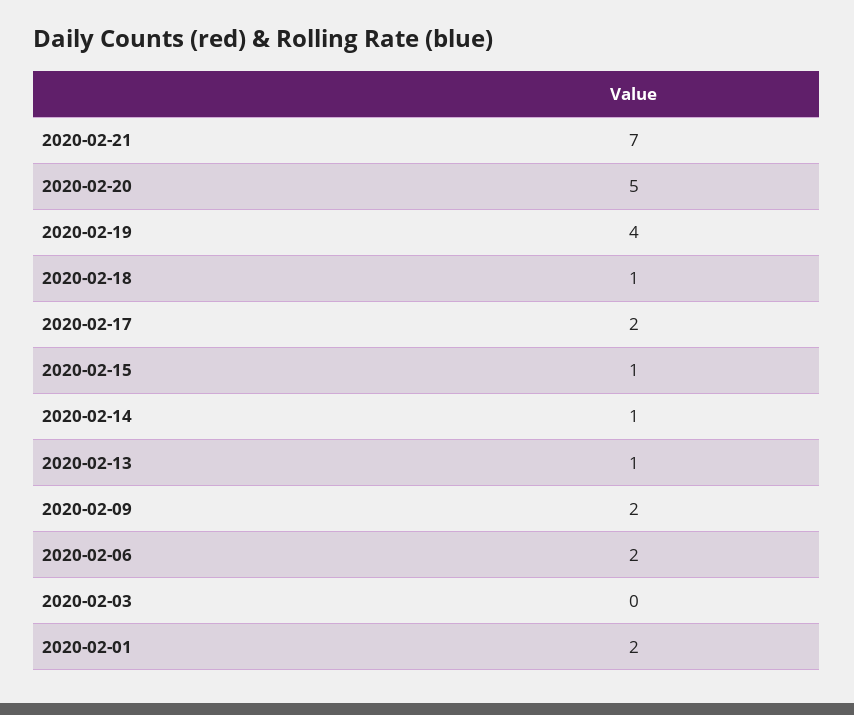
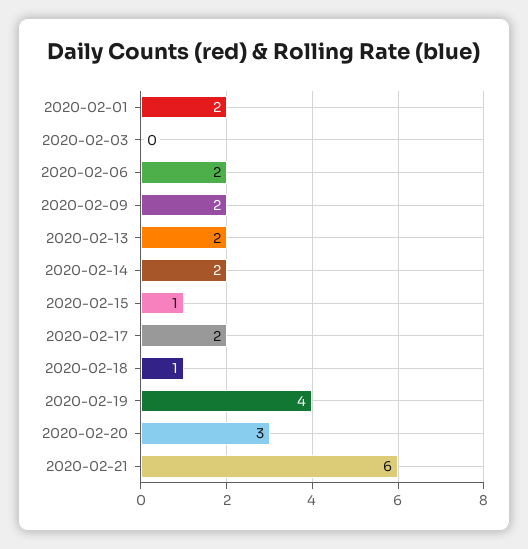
2020-02-21: 7 -> 6
2020-02-20: 5 -> 3
2020-02-14: 1 -> 2
2020-02-13: 1 -> 2

